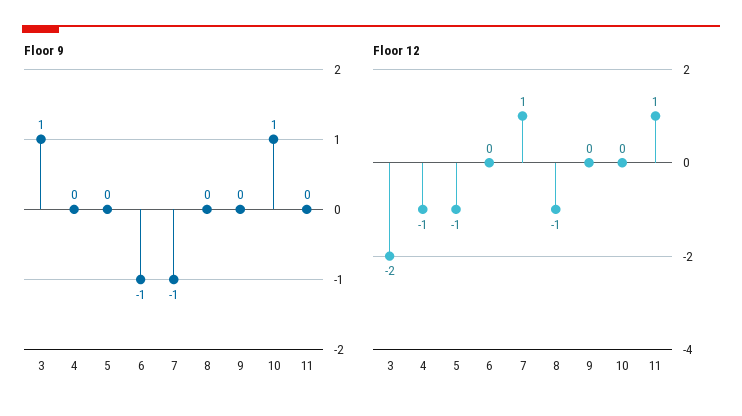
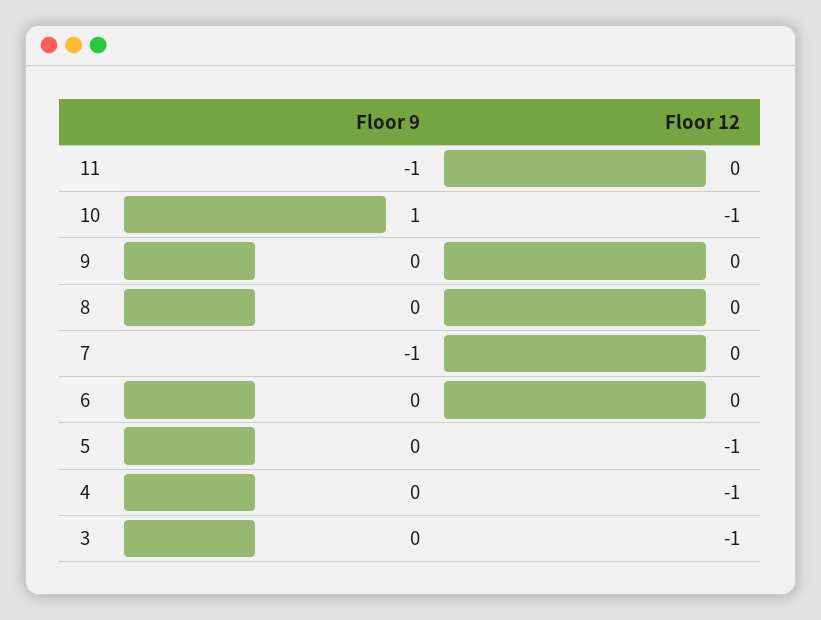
Floor 9, 3: 1 -> 0
Floor 9, 6: -1 -> 0
Floor 9, 11: 0 -> -1
Floor 12, 3: -2 -> -1
Floor 12, 7: 1 -> 0
Floor 12, 8: -1 -> 0
Floor 12, 10: 0 -> -1
Floor 12, 11: 1 -> 0

